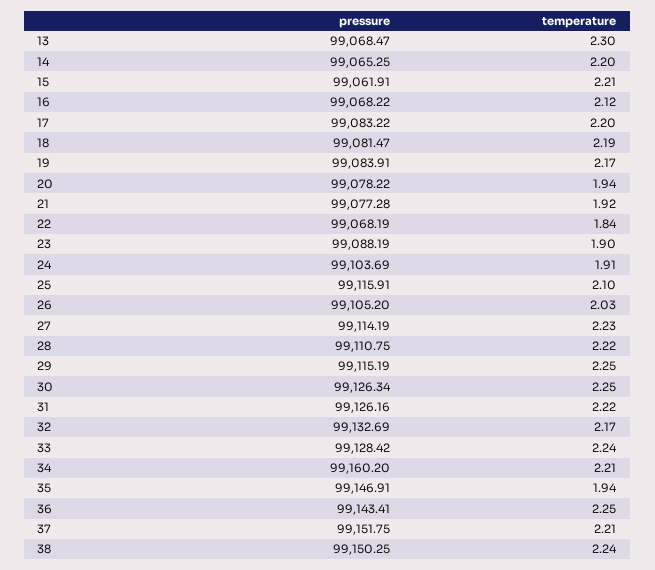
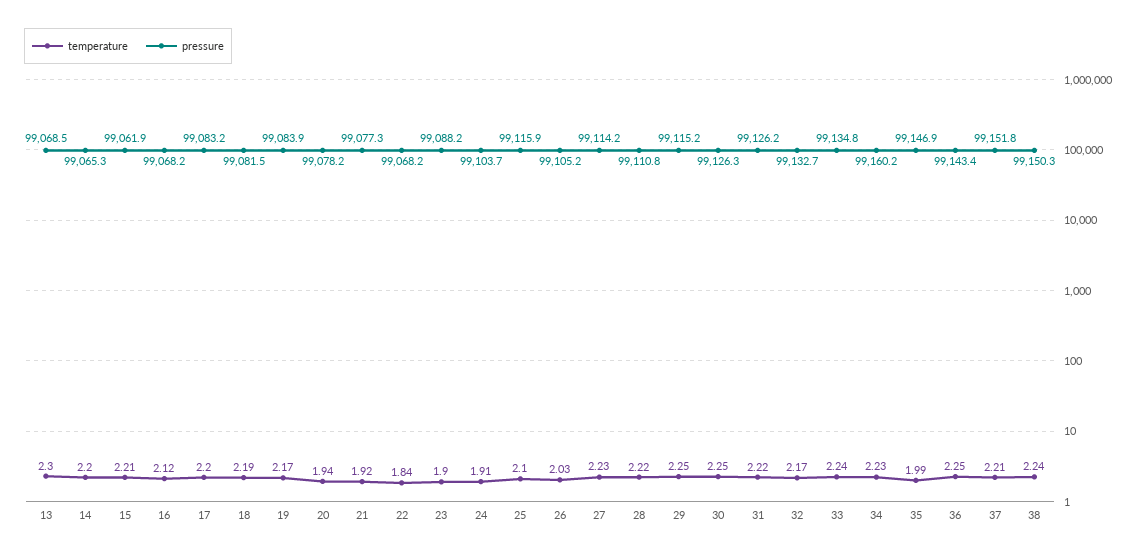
pressure, 33: 99128.42 -> 99134.8
temperature, 34: 2.21 -> 2.23
temperature, 35: 1.94 -> 1.99

